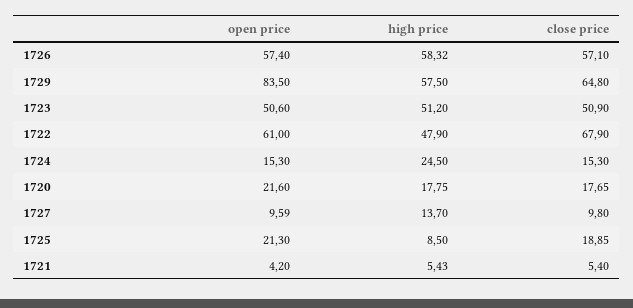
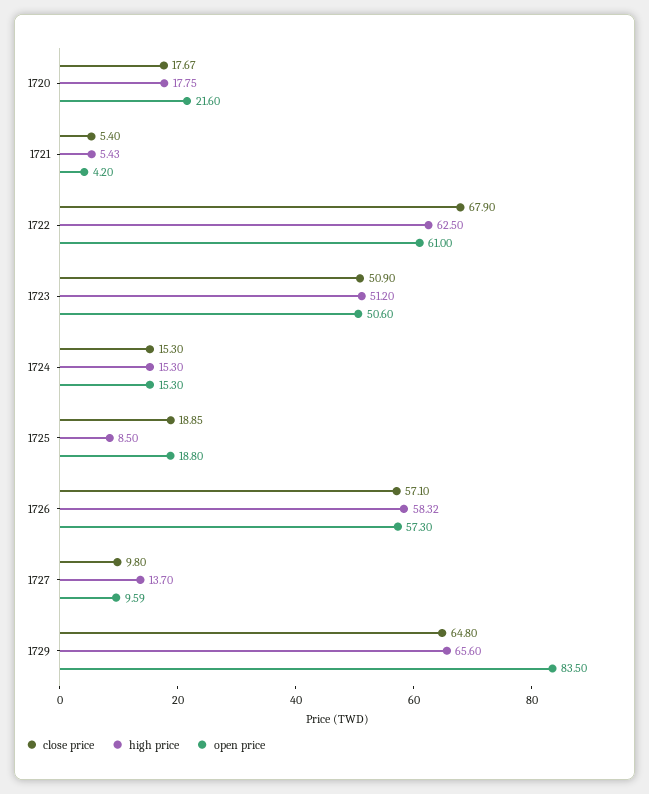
open price, 1726: 57.4 -> 57.3
high price, 1729: 57.5 -> 65.6
high price, 1722: 47.9 -> 62.5
high price, 1724: 24.5 -> 15.3
close price, 1720: 17.65 -> 17.67
open price, 1725: 21.3 -> 18.8

